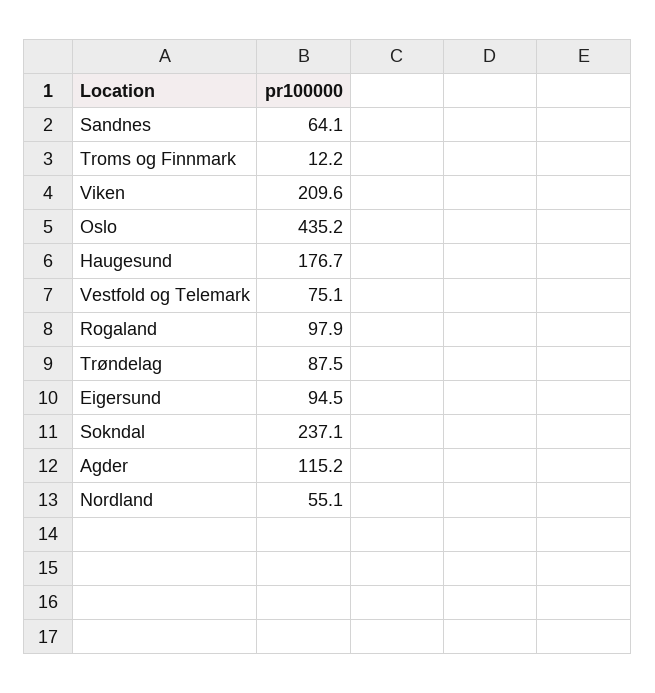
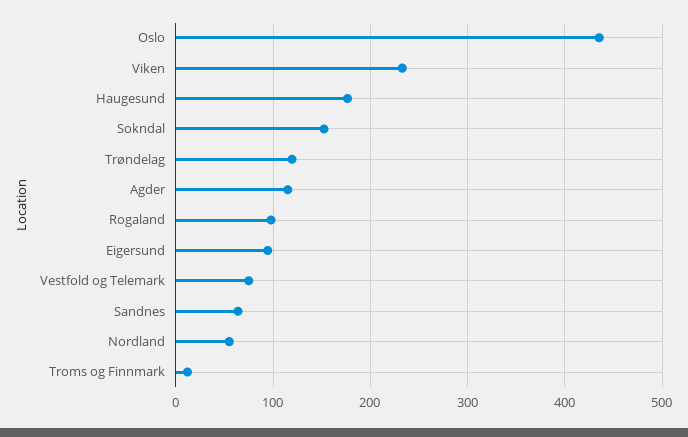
Viken: 209.6 -> 230
Trøndelag: 87.5 -> 120
Sokndal: 237.1 -> 150

